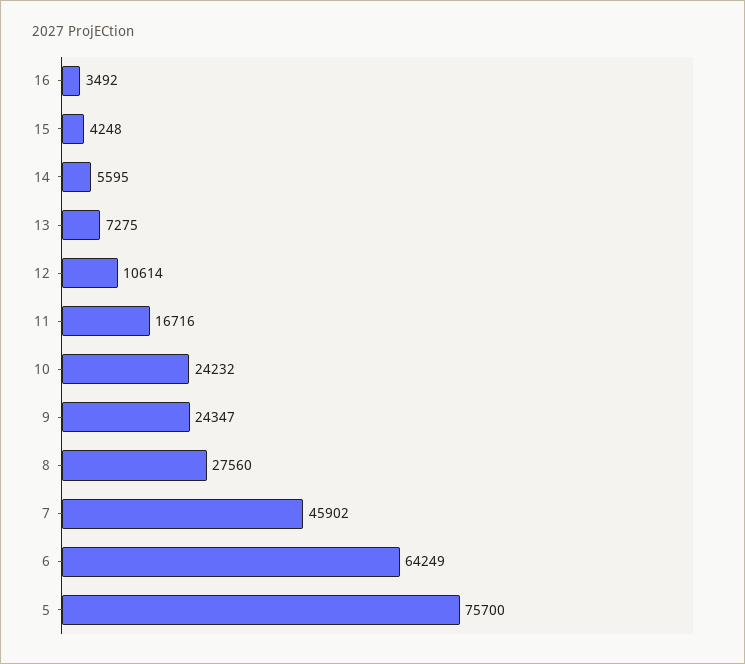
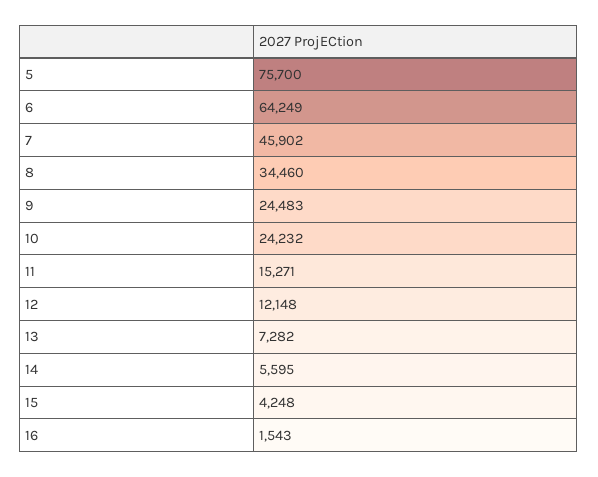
16: 3492 -> 1543
13: 7275 -> 7282
12: 10614 -> 12148
11: 16716 -> 15271
9: 24347 -> 24483
8: 27560 -> 34460

